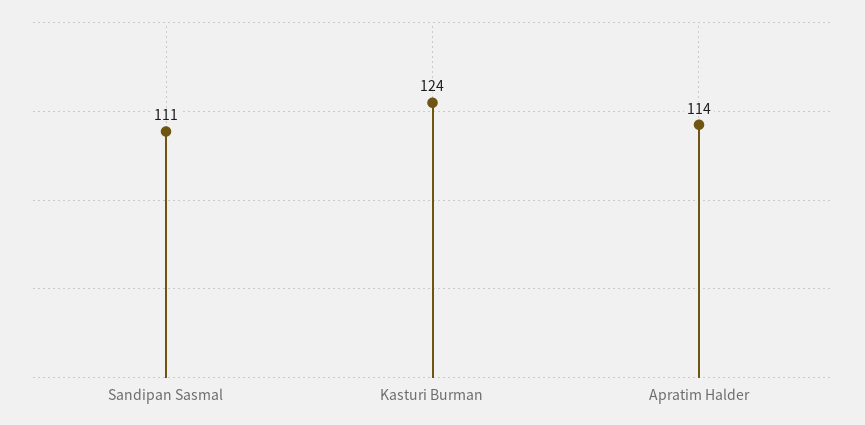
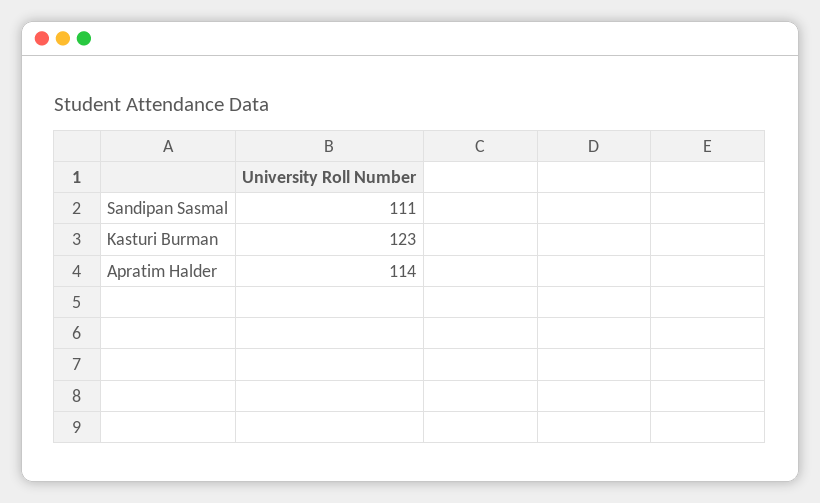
Kasturi Burman: 124 -> 123

